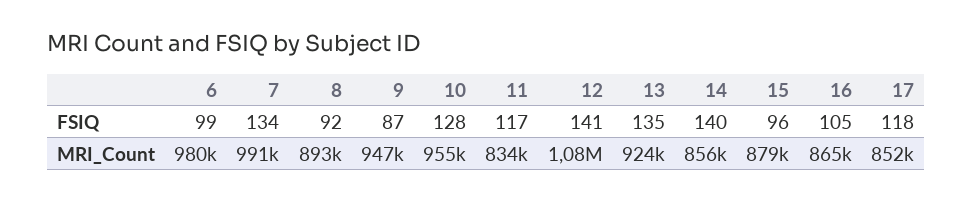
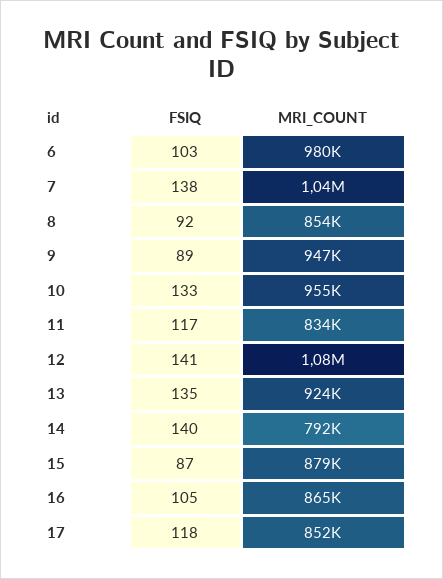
6, FSIQ: 99 -> 103
7, FSIQ: 134 -> 138
9, FSIQ: 87 -> 89
10, FSIQ: 128 -> 133
15, FSIQ: 96 -> 87
7, MRI_Count: 991000 -> 1040000
8, MRI_Count: 893000 -> 854000
14, MRI_Count: 856000 -> 792000

